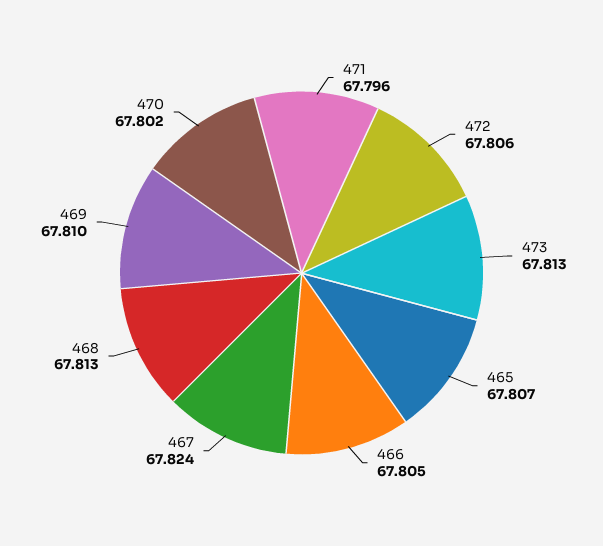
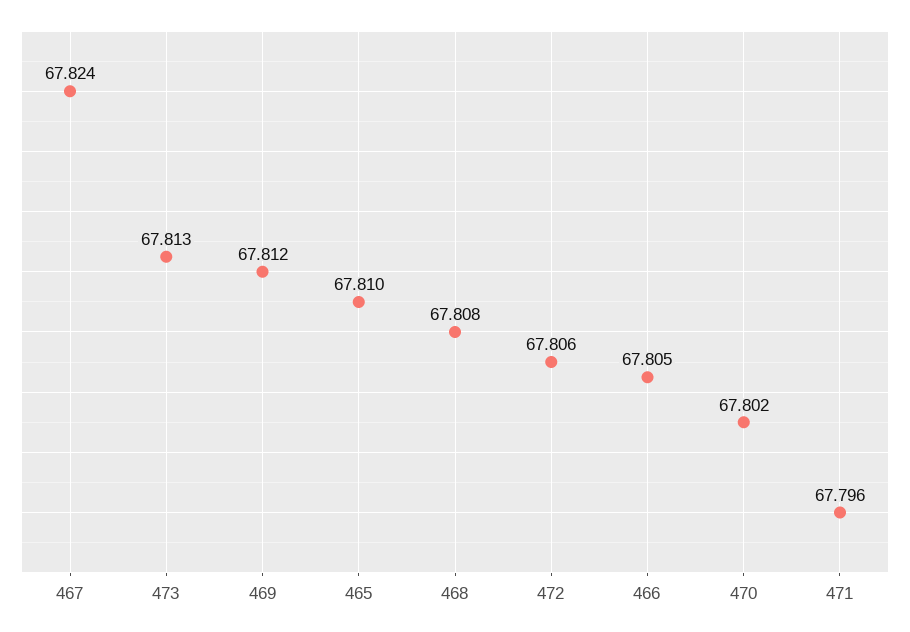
465: 67.807 -> 67.81
468: 67.813 -> 67.808
469: 67.81 -> 67.812

